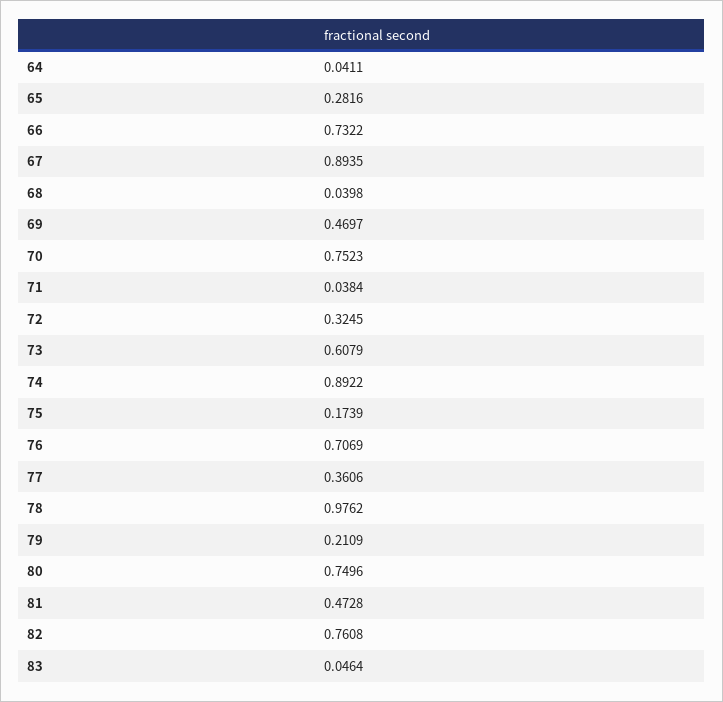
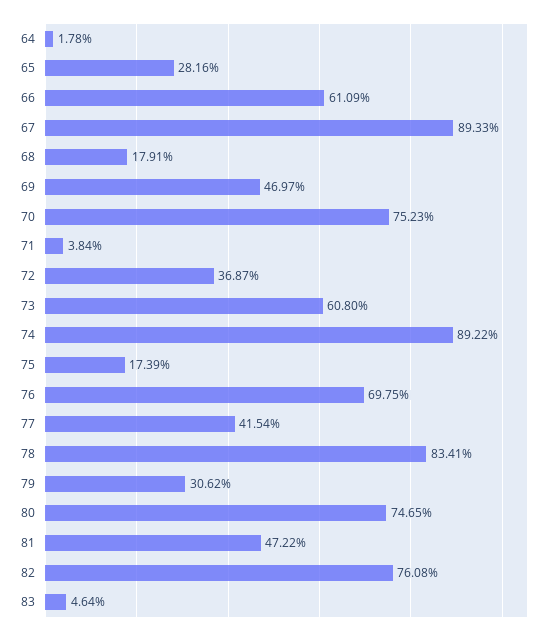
64: 0.0411 -> 0.0178
66: 0.7322 -> 0.6109
67: 0.8935 -> 0.8933
68: 0.0398 -> 0.1791
72: 0.3245 -> 0.3687
73: 0.6079 -> 0.608
76: 0.7069 -> 0.6975
77: 0.3606 -> 0.4154
78: 0.9762 -> 0.8341
79: 0.2109 -> 0.3062
80: 0.7496 -> 0.7465
81: 0.4728 -> 0.4722

